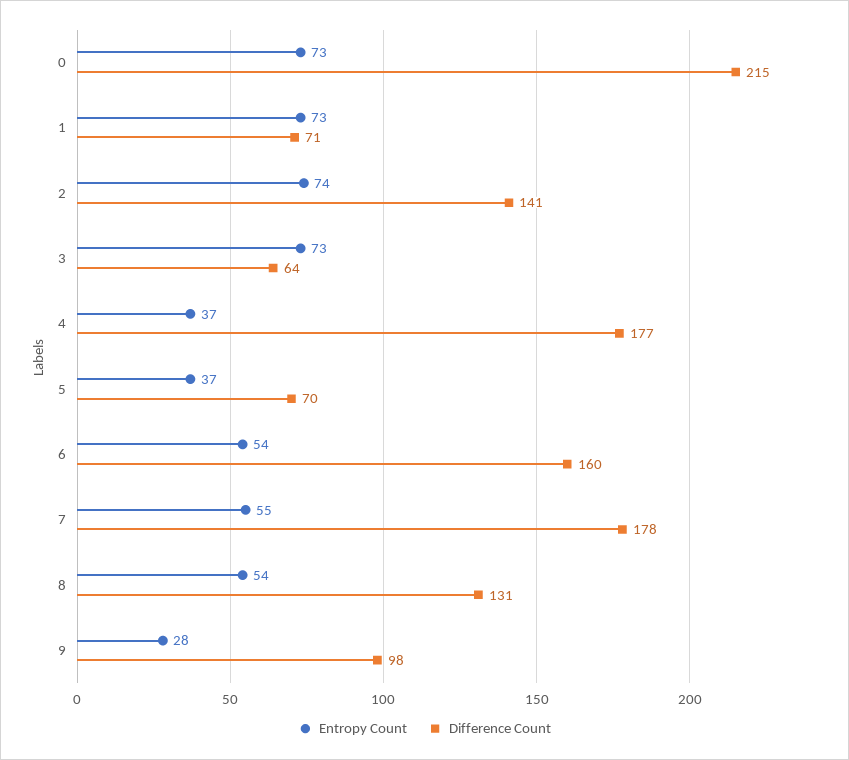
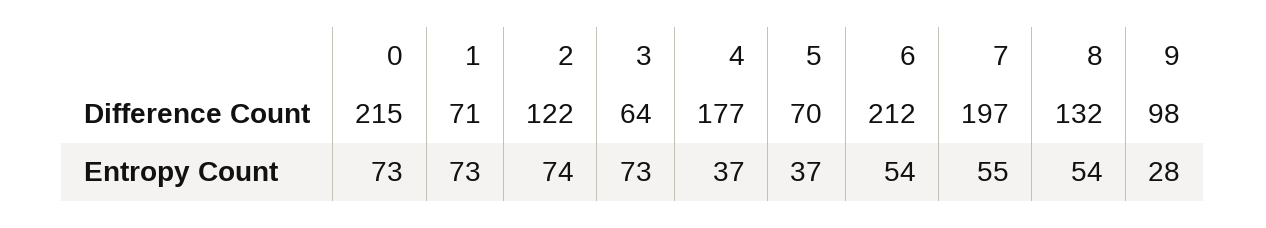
Difference Count, 2: 141 -> 122
Difference Count, 6: 160 -> 212
Difference Count, 7: 178 -> 197
Difference Count, 8: 131 -> 132

